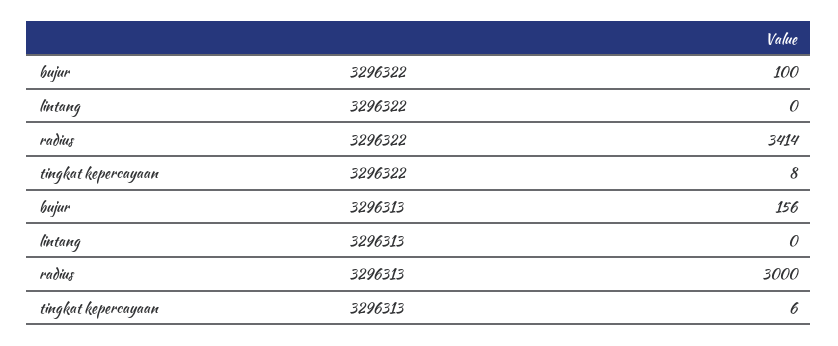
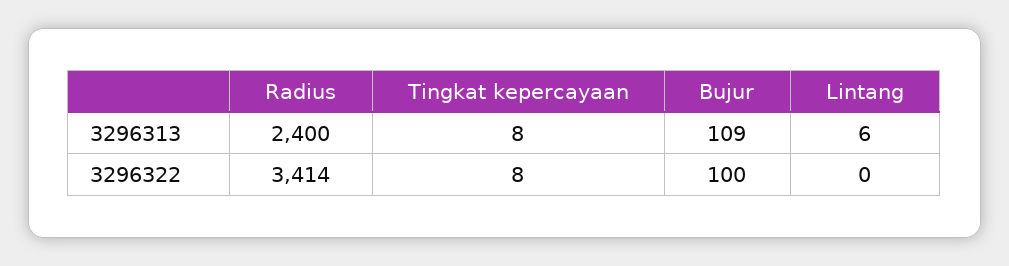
bujur, 3296313: 156 -> 109
lintang, 3296313: 0 -> 6
radius, 3296313: 3000 -> 2400
tingkat kepercayaan, 3296313: 6 -> 8

